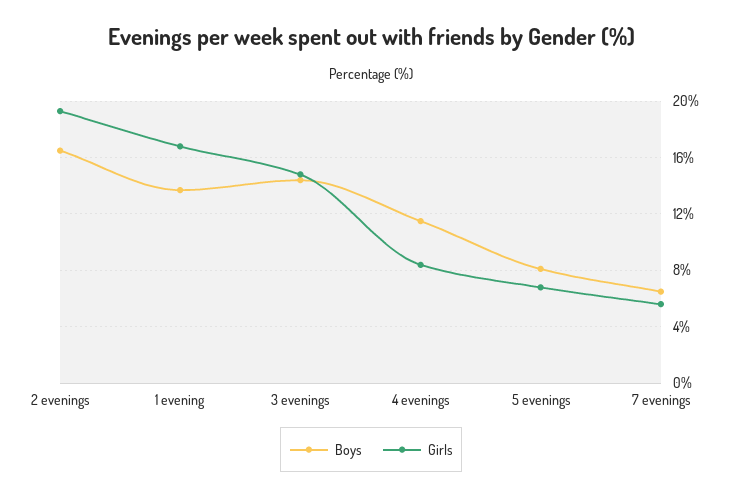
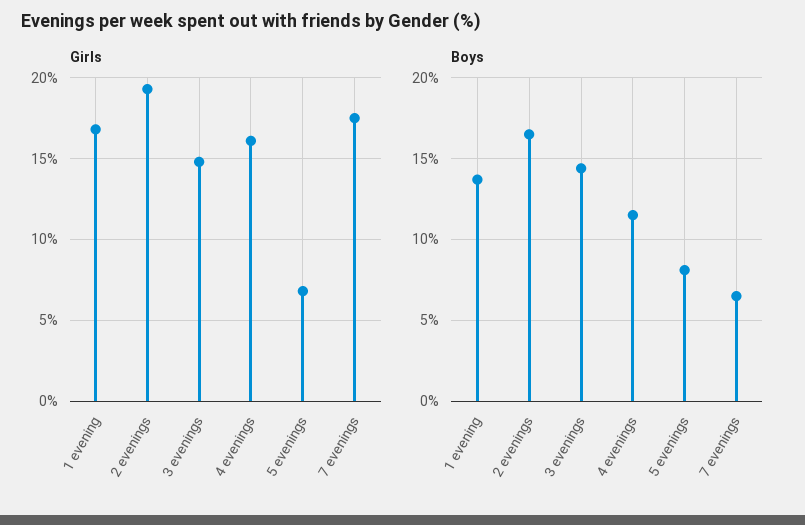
Girls, 4 evenings: 8.5 -> 16
Girls, 7 evenings: 5.5 -> 17.5

